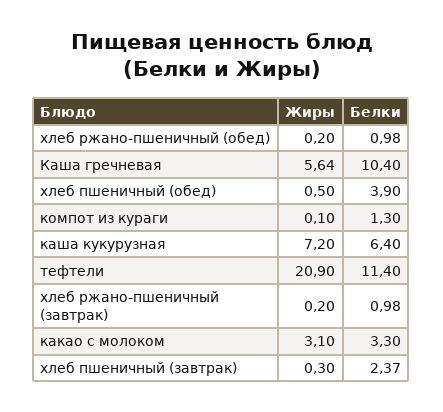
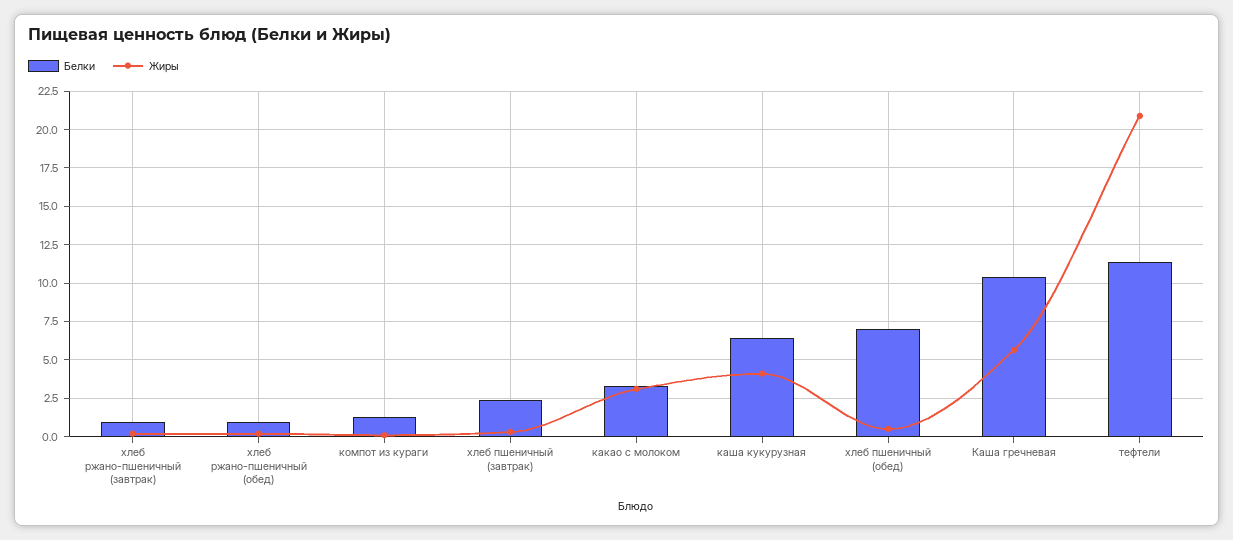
Белки, хлеб пшеничный (обед): 3.9 -> 7
Жиры, каша кукурузная: 7.2 -> 4

